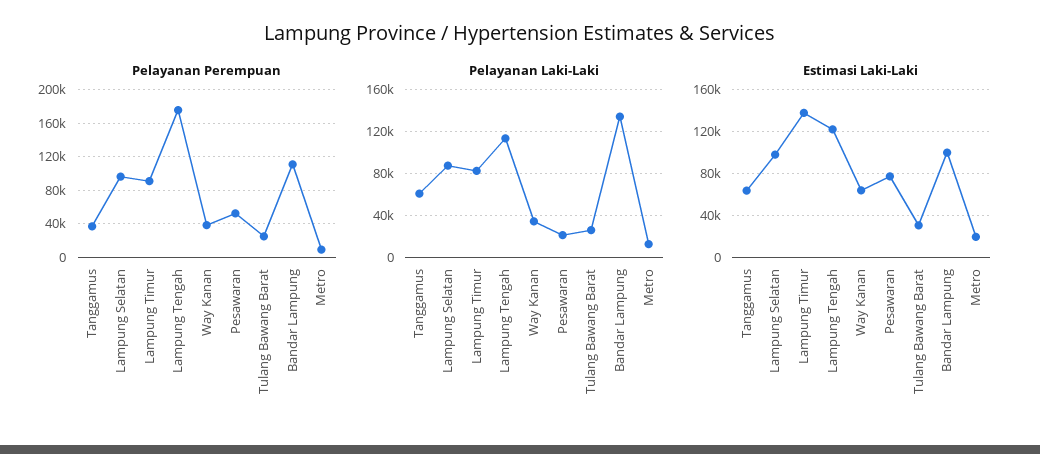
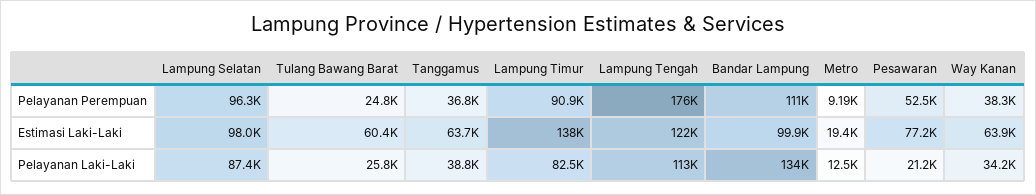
Pelayanan Laki-Laki, Tanggamus: 60000 -> 38800
Estimasi Laki-Laki, Tulang Bawang Barat: 30000 -> 60400

